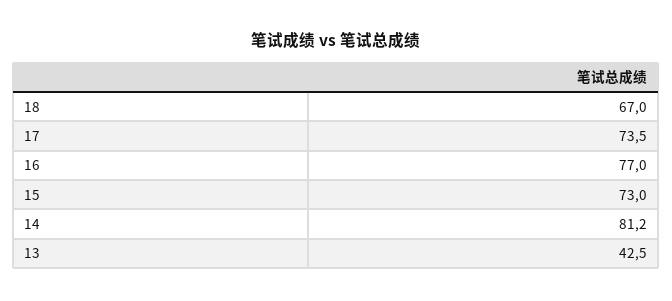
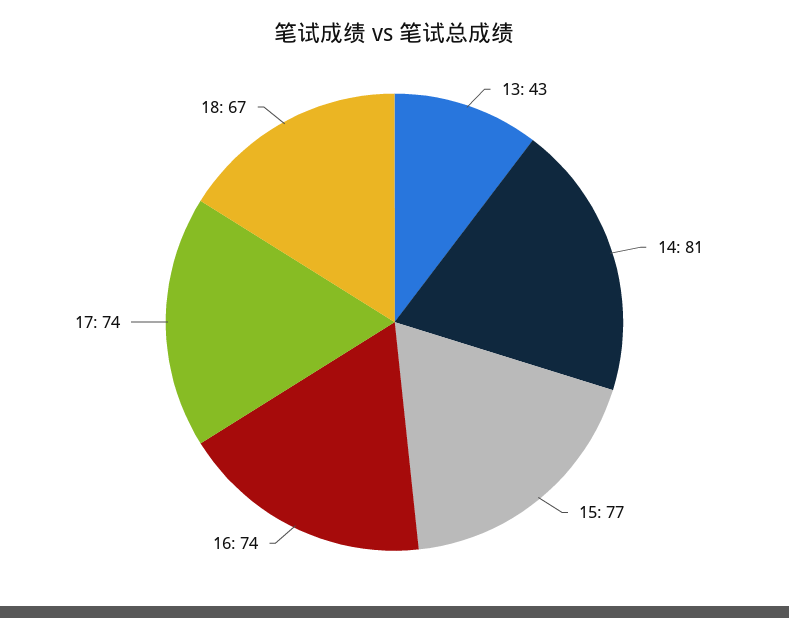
16: 77 -> 74
15: 73 -> 77

